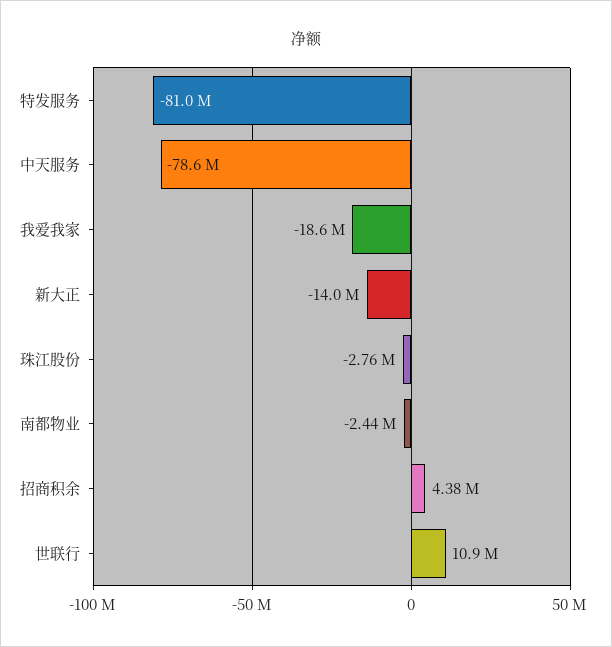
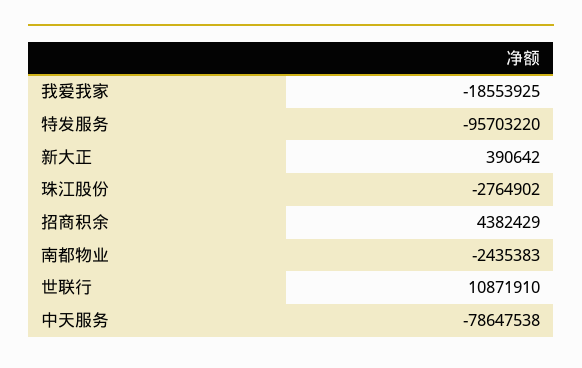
特发服务: -81000000 -> -95703220
新大正: -14000000 -> 390642

